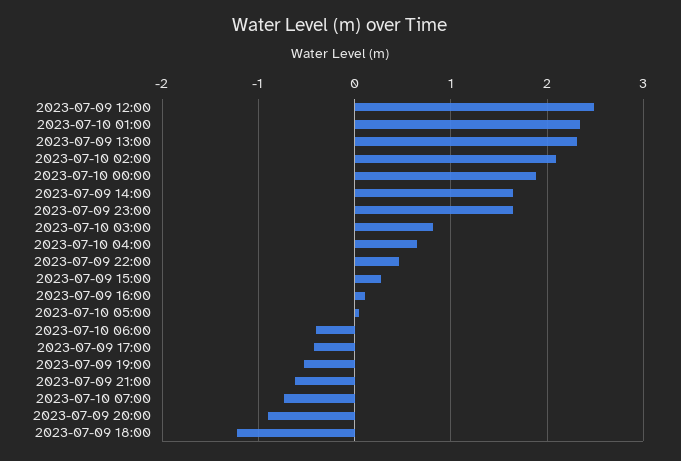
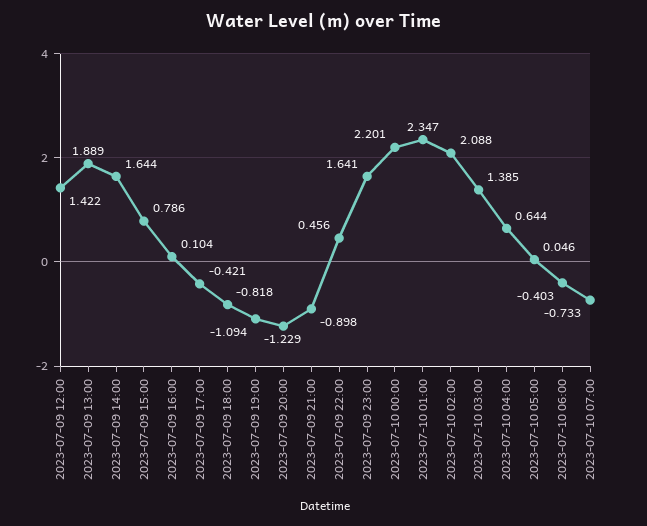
2023-07-09 12:00: 2.5 -> 1.422
2023-07-09 13:00: 2.3 -> 1.889
2023-07-10 00:00: 1.9 -> 2.201
2023-07-10 03:00: 0.8 -> 1.385
2023-07-09 15:00: 0.3 -> 0.786
2023-07-09 19:00: -0.5 -> -1.094
2023-07-09 21:00: -0.6 -> -0.898
2023-07-09 20:00: -0.9 -> -1.229
2023-07-09 18:00: -1.2 -> -0.818

